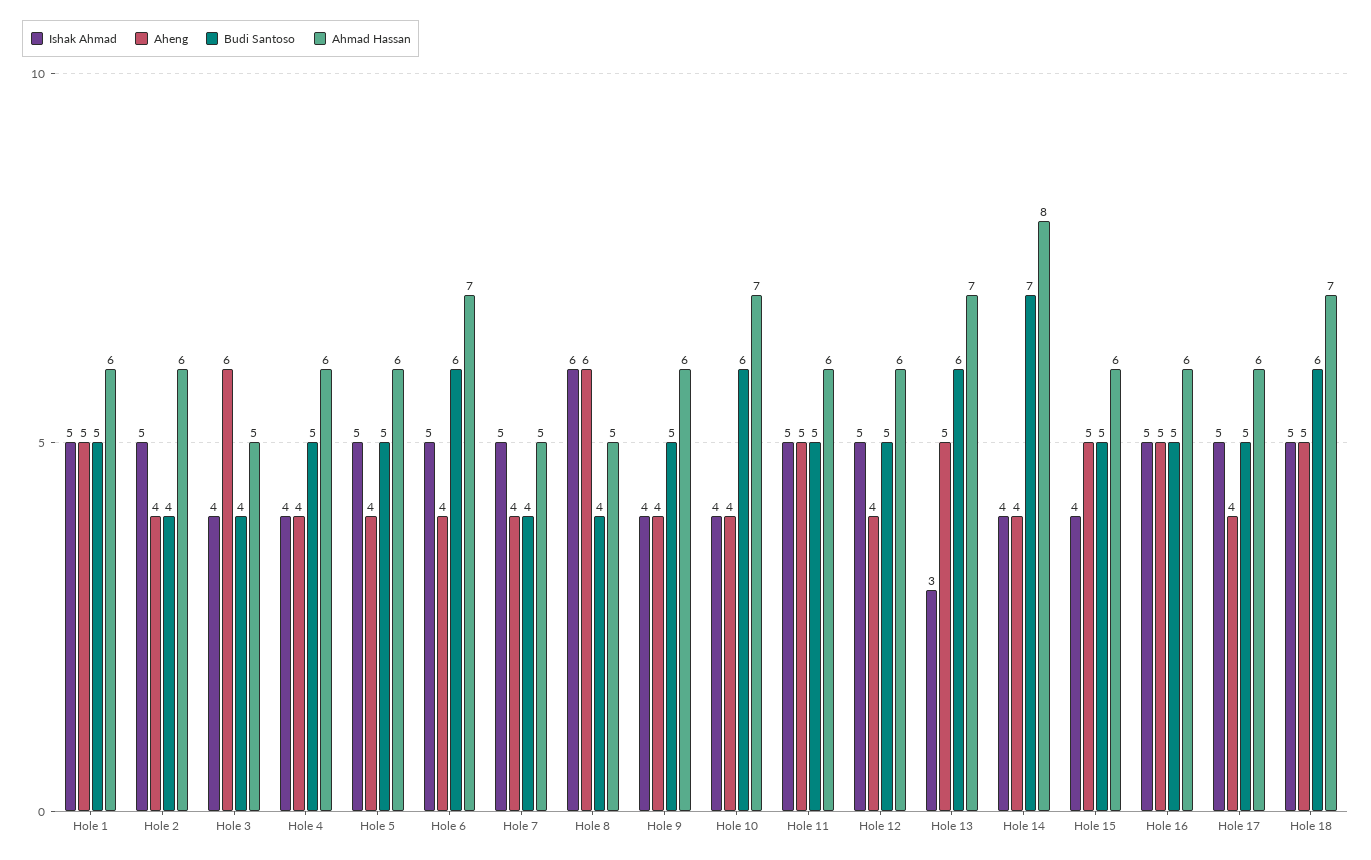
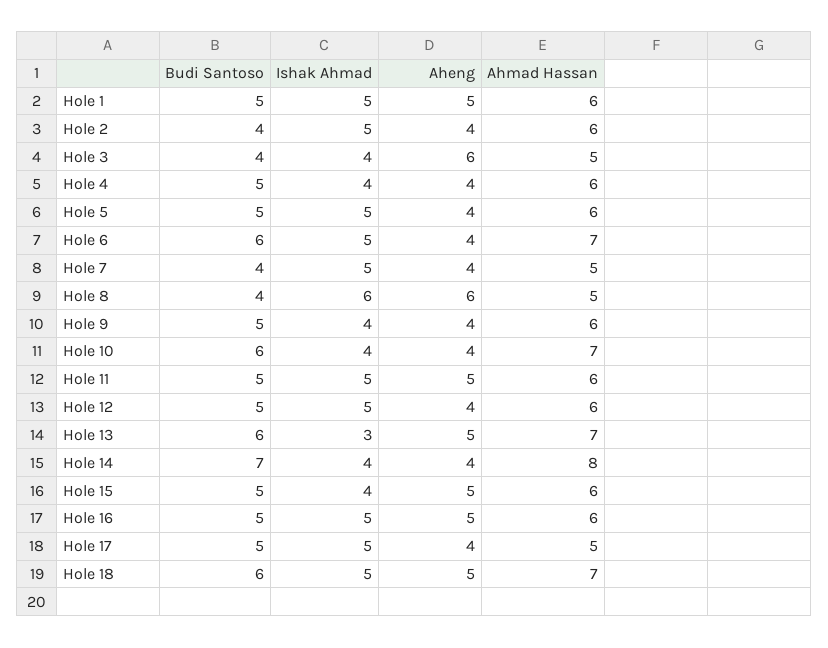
Ahmad Hassan, Hole 17: 6 -> 5

